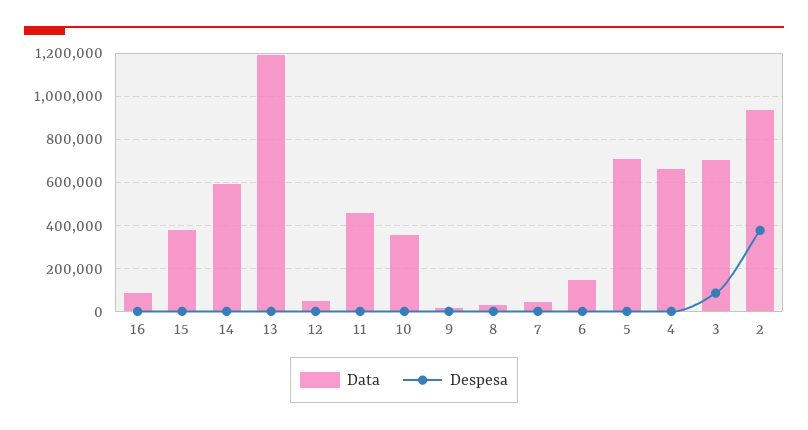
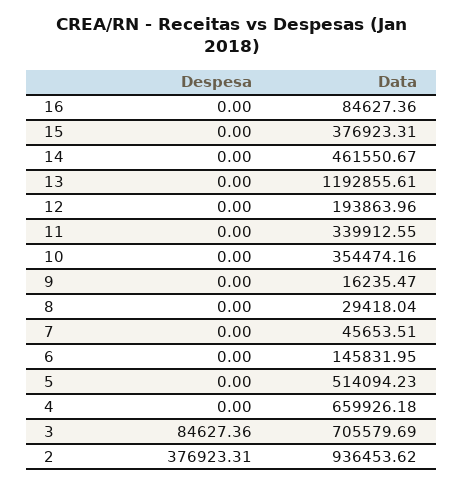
Data, 14: 600000 -> 461550.67
Data, 12: 50000 -> 193863.96
Data, 11: 450000 -> 339912.55
Data, 5: 700000 -> 514094.23

